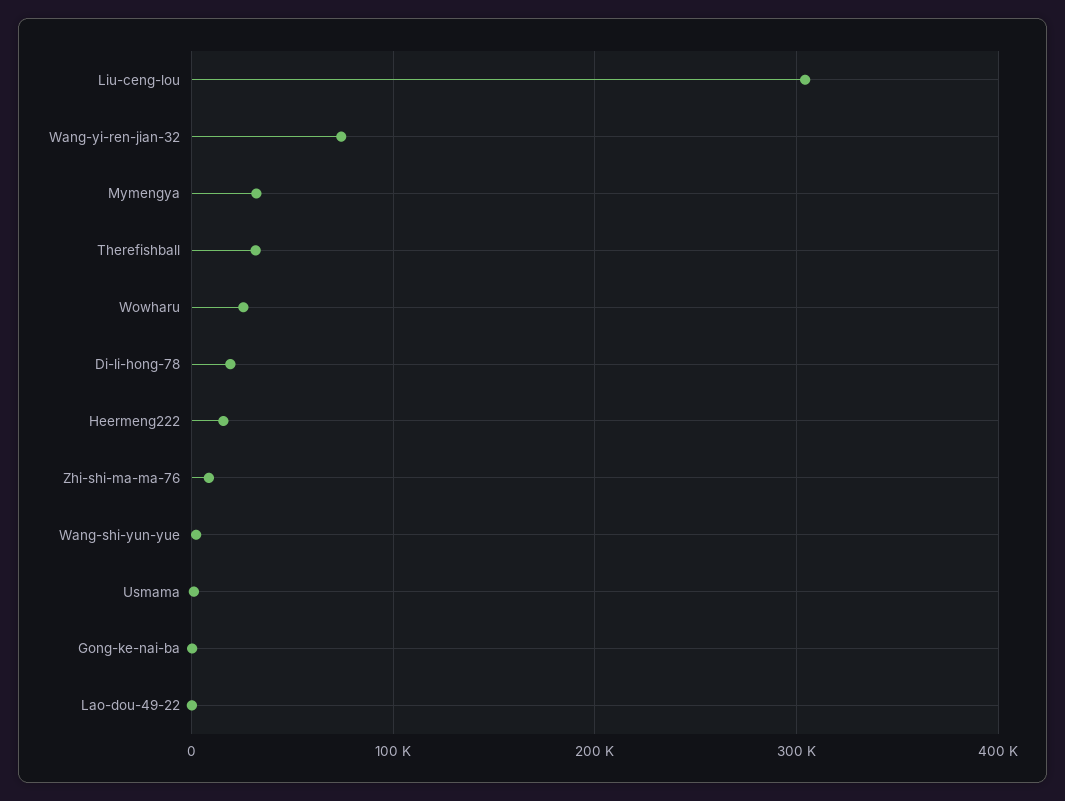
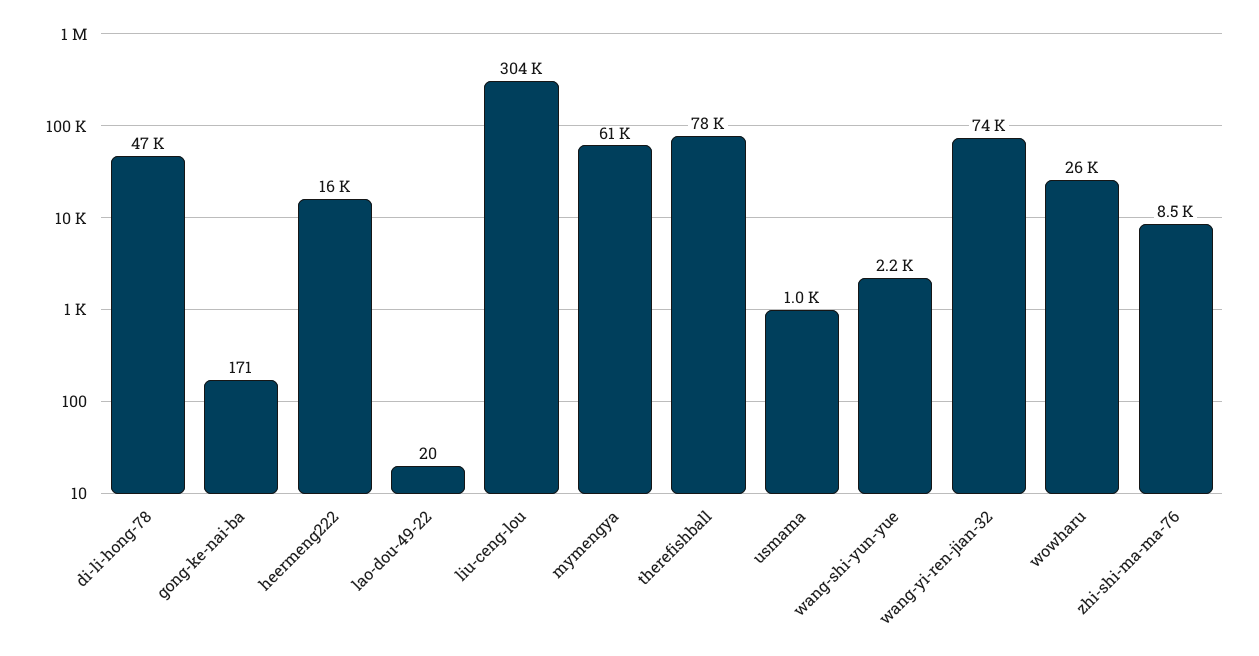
Mymengya: 30000 -> 61000
Therefishball: 30000 -> 78000
Di-li-hong-78: 20000 -> 47000

